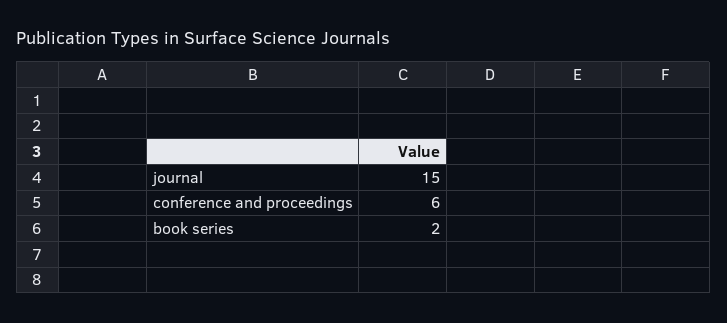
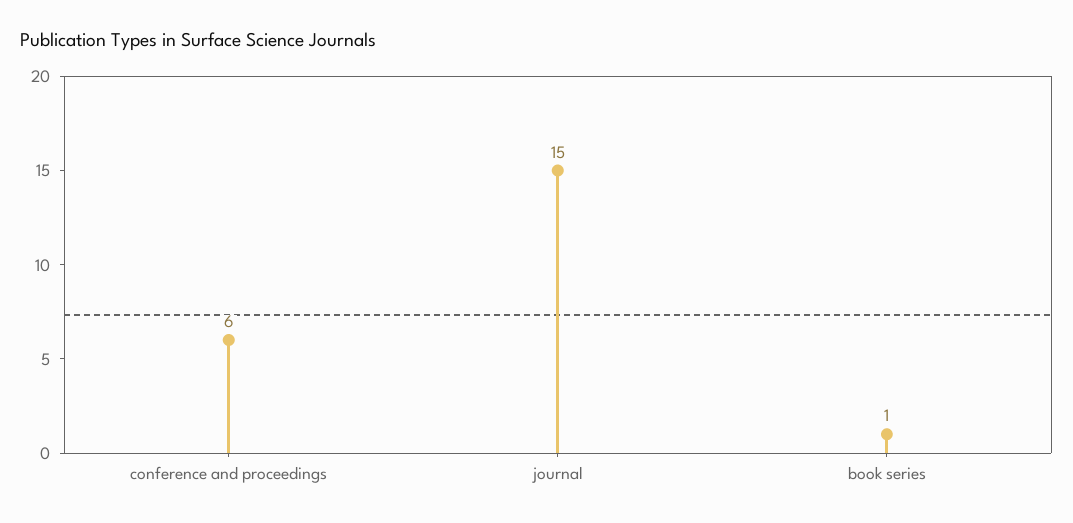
book series: 2 -> 1

